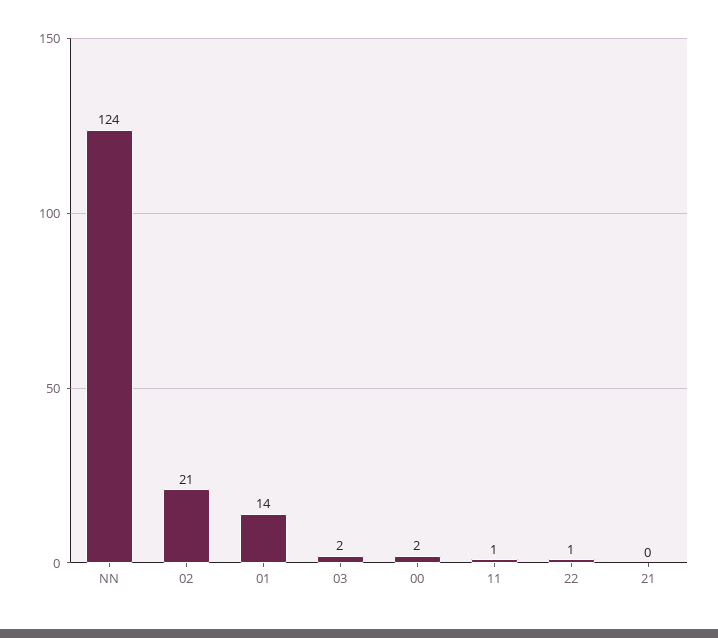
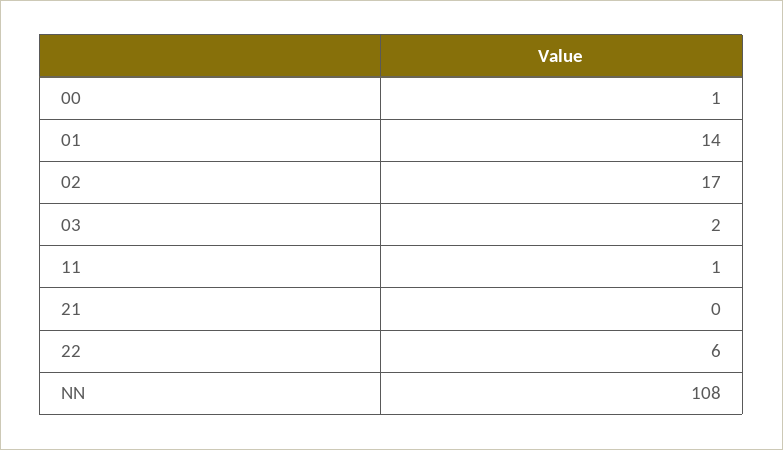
NN: 124 -> 108
02: 21 -> 17
00: 2 -> 1
22: 1 -> 6

